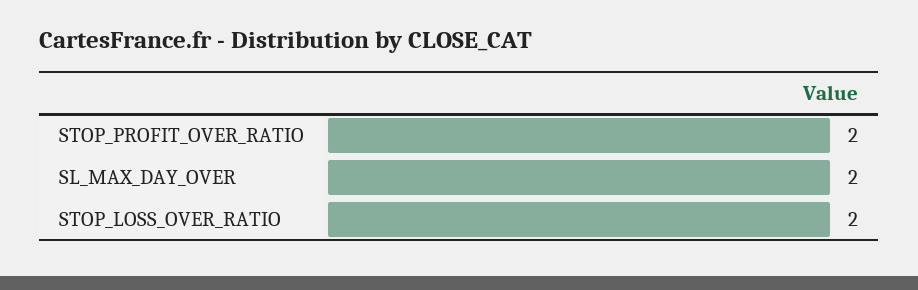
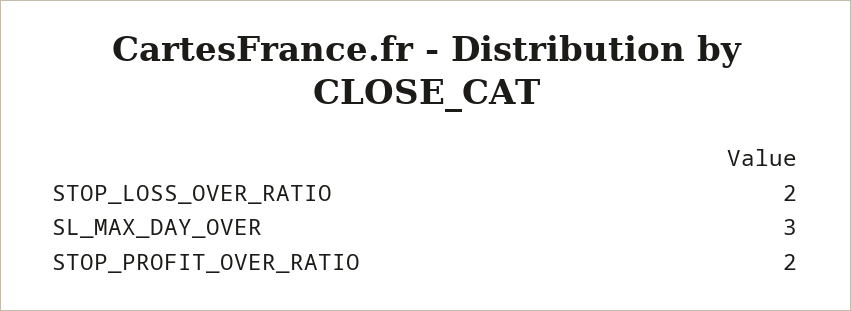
SL_MAX_DAY_OVER: 2 -> 3

